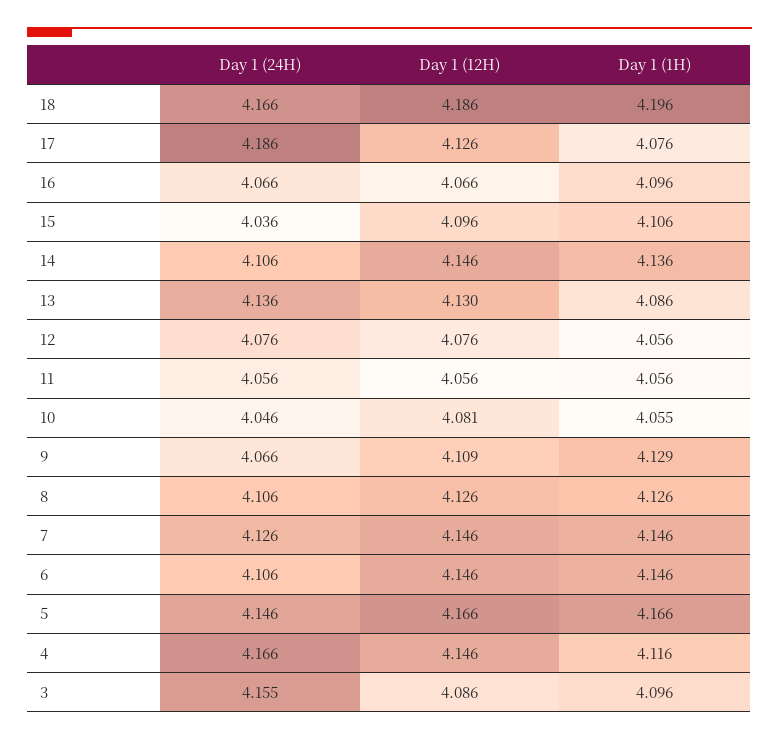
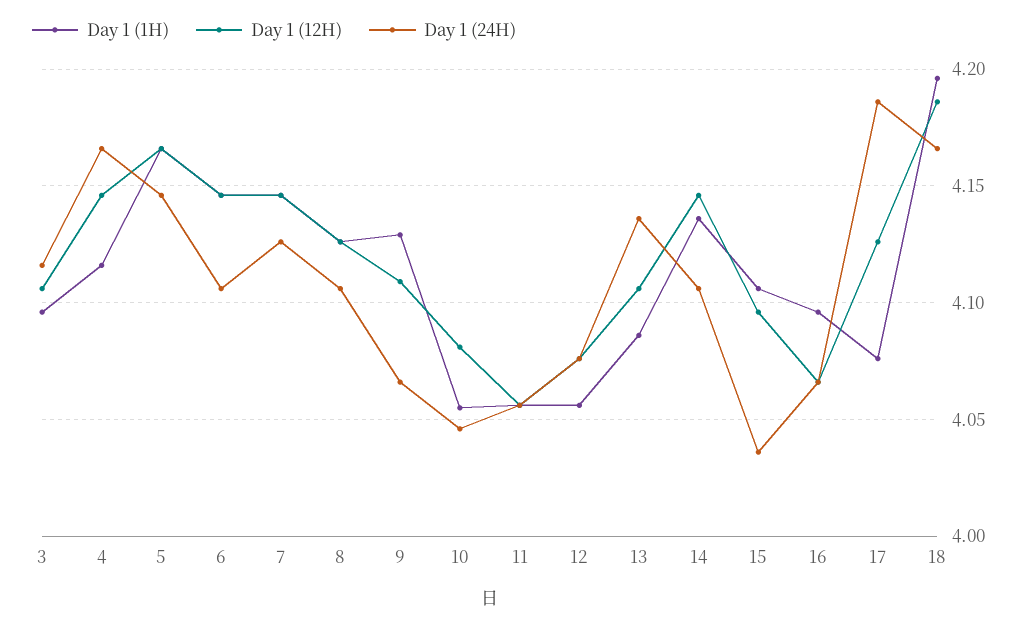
Day 1 (12H), 13: 4.13 -> 4.105
Day 1 (24H), 3: 4.155 -> 4.115
Day 1 (12H), 3: 4.086 -> 4.105

